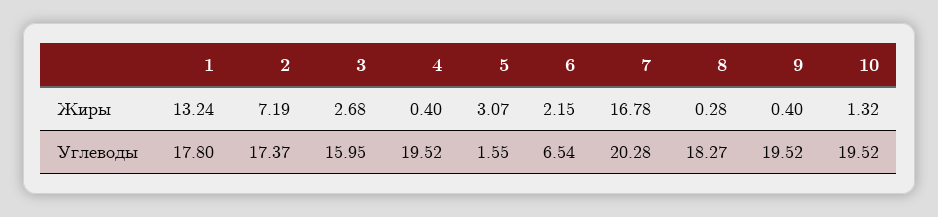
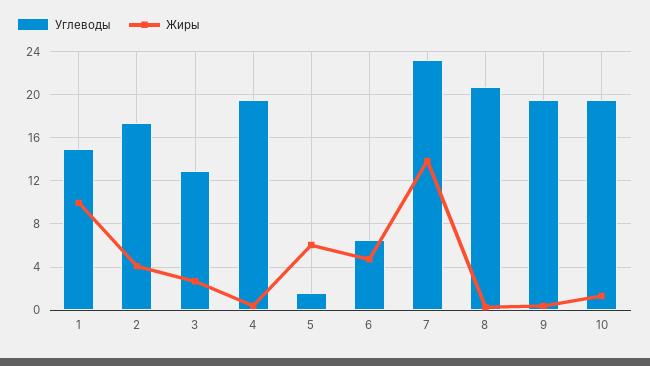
Жиры, 1: 13.24 -> 10
Жиры, 2: 7.19 -> 4
Жиры, 5: 3.07 -> 6
Жиры, 6: 2.15 -> 5
Жиры, 7: 16.78 -> 14
Углеводы, 1: 17.8 -> 15
Углеводы, 3: 15.95 -> 13
Углеводы, 7: 20.28 -> 23
Углеводы, 8: 18.27 -> 21

